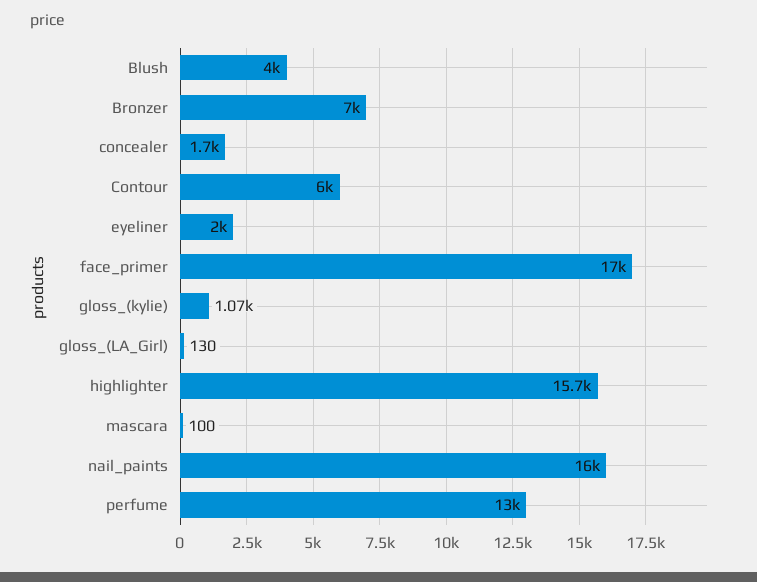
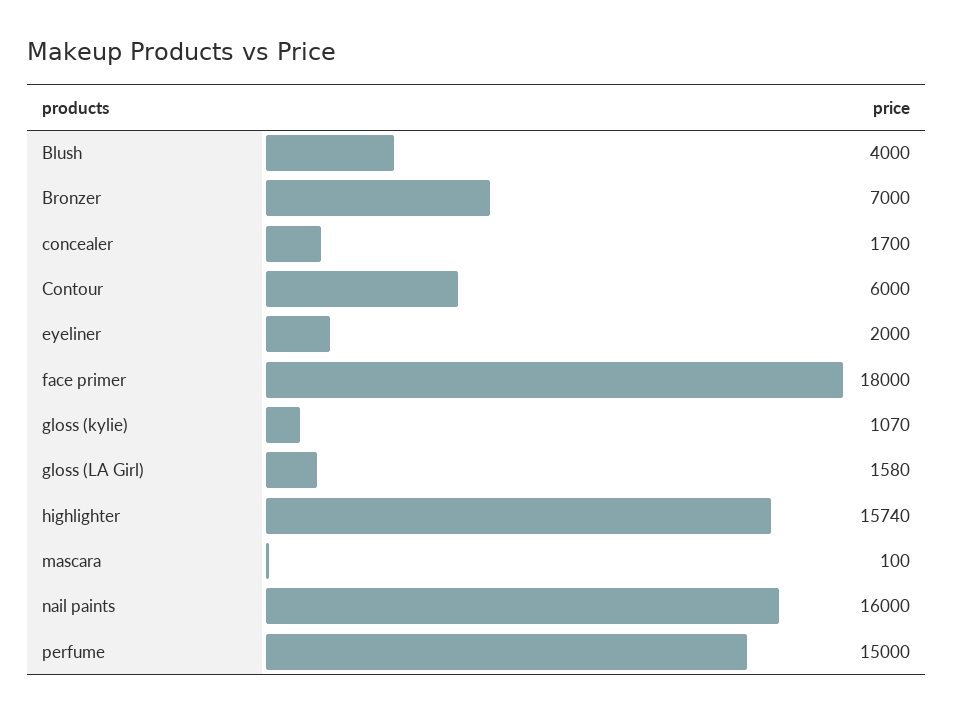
face_primer: 17000 -> 18000
gloss_(LA_Girl): 130 -> 1580
perfume: 13000 -> 15000

